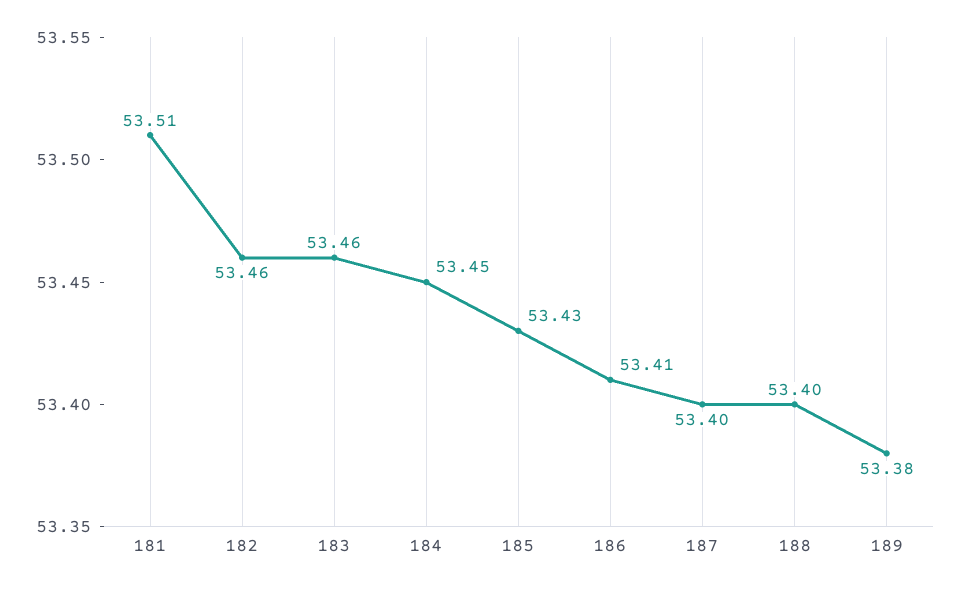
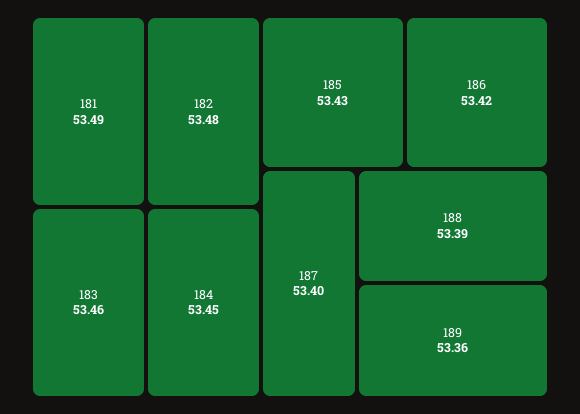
181: 53.51 -> 53.49
182: 53.46 -> 53.48
186: 53.41 -> 53.42
188: 53.4 -> 53.39
189: 53.38 -> 53.36

